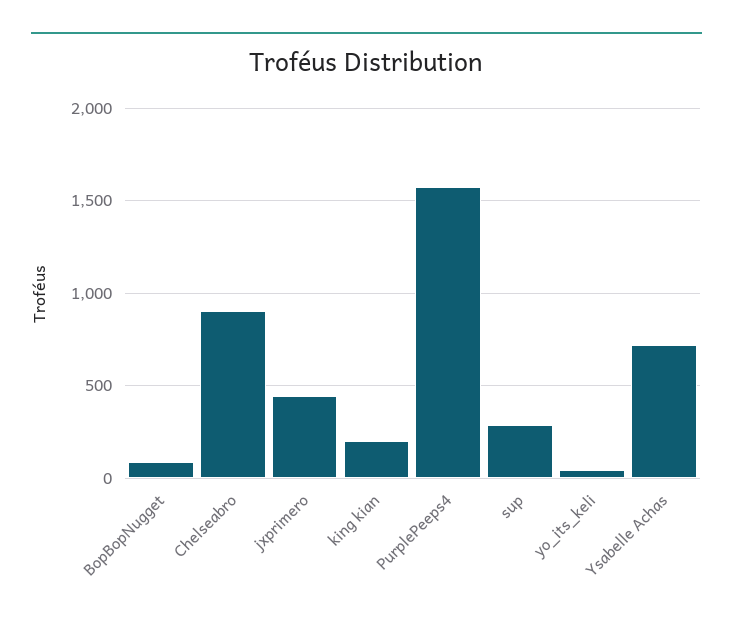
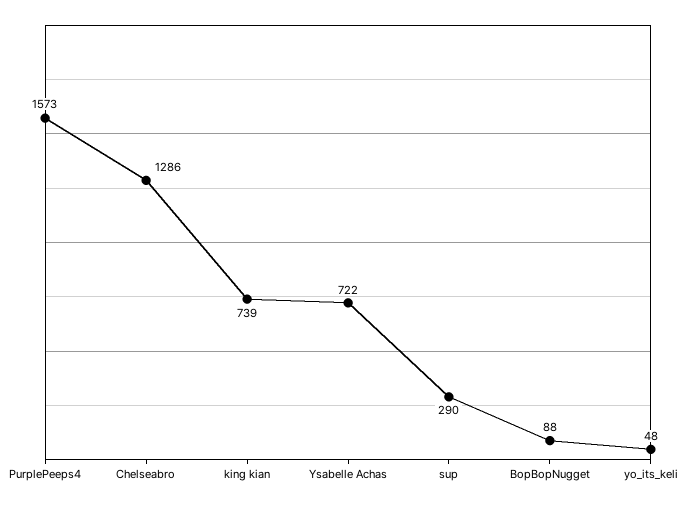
Chelseabro: 900 -> 1286
jxprimero: 450 -> none
king kian: 200 -> 739

